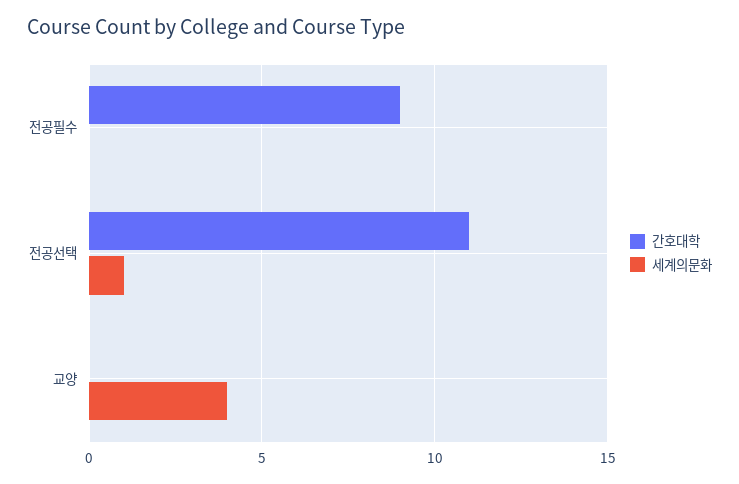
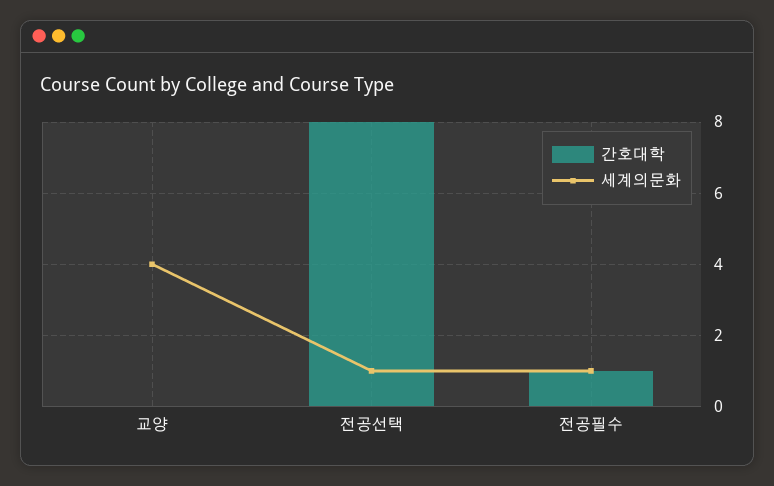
간호대학, 전공필수: 9 -> 1
세계의문화, 전공필수: 0 -> 1
간호대학, 전공선택: 11 -> 8

